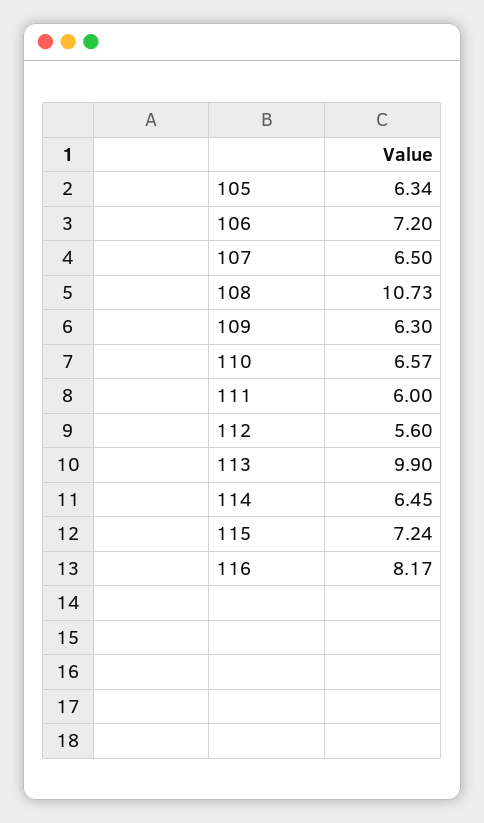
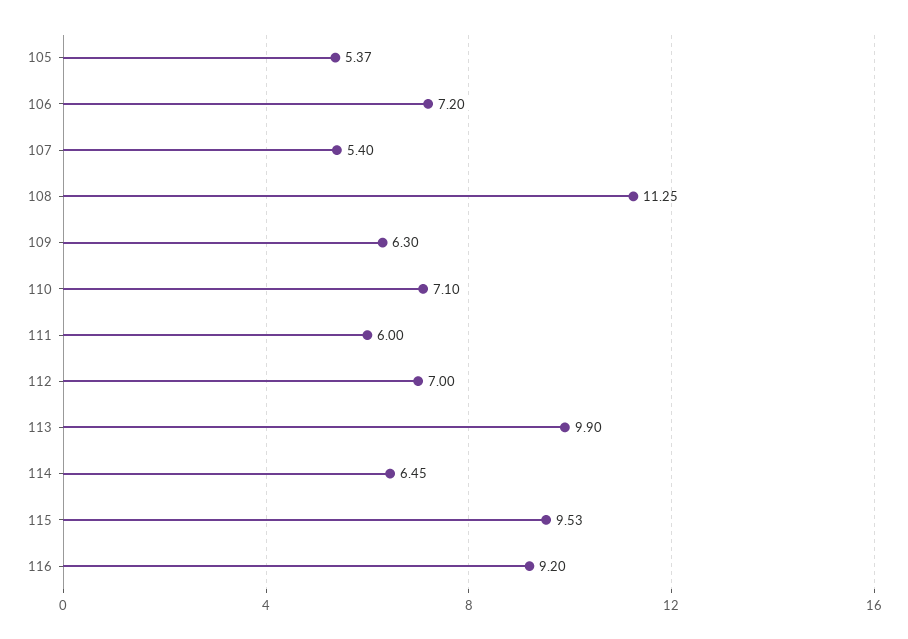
105: 6.34 -> 5.37
107: 6.5 -> 5.4
108: 10.73 -> 11.25
110: 6.57 -> 7.1
112: 5.6 -> 7
115: 7.24 -> 9.53
116: 8.17 -> 9.2

